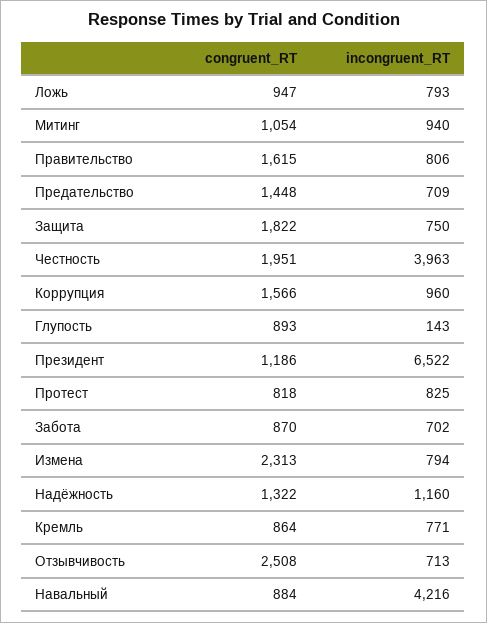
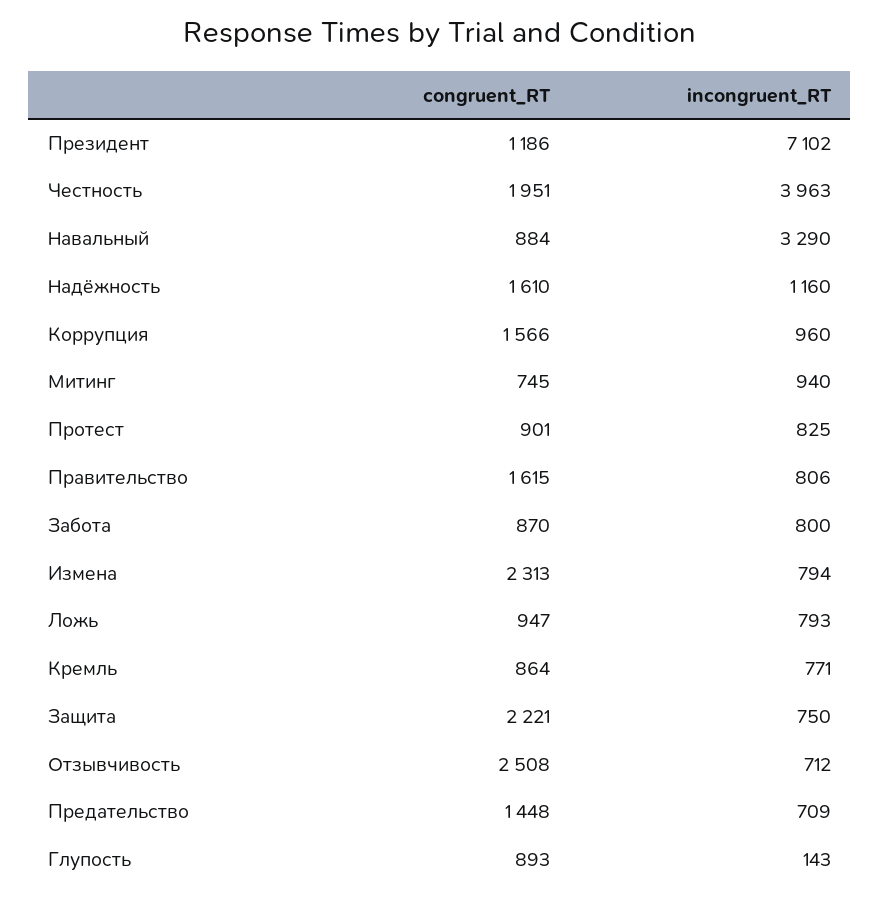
congruent_RT, Митинг: 1054 -> 745
congruent_RT, Защита: 1822 -> 2221
incongruent_RT, Президент: 6522 -> 7102
congruent_RT, Протест: 818 -> 901
incongruent_RT, Забота: 702 -> 800
congruent_RT, Надёжность: 1322 -> 1610
incongruent_RT, Отзывчивость: 713 -> 712
incongruent_RT, Навальный: 4216 -> 3290

